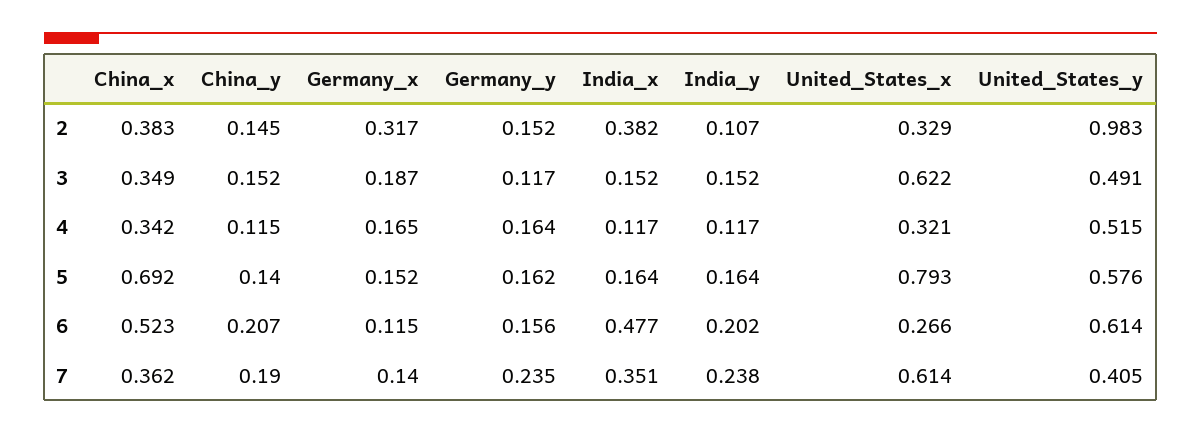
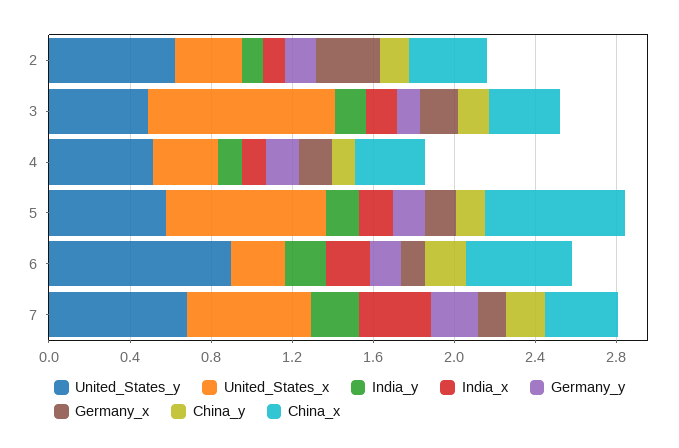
India_x, 2: 0.382 -> 0.1
United_States_y, 2: 0.983 -> 0.6
United_States_x, 3: 0.622 -> 0.9
India_x, 6: 0.477 -> 0.2
United_States_y, 6: 0.614 -> 0.9
United_States_y, 7: 0.405 -> 0.7

